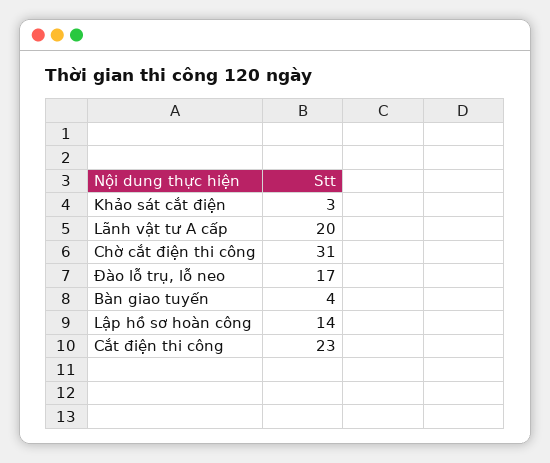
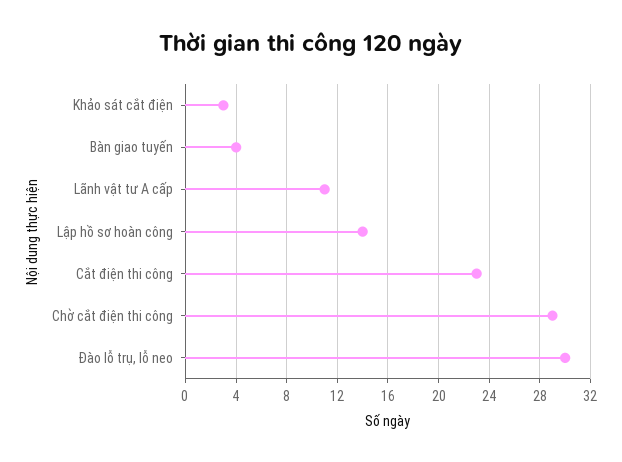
Lãnh vật tư A cấp: 20 -> 11
Chờ cắt điện thi công: 31 -> 29
Đào lỗ trụ, lỗ neo: 17 -> 30

